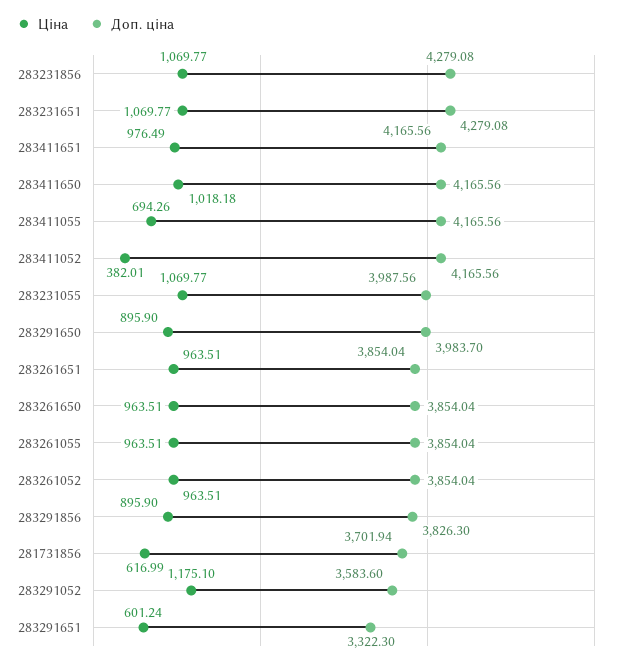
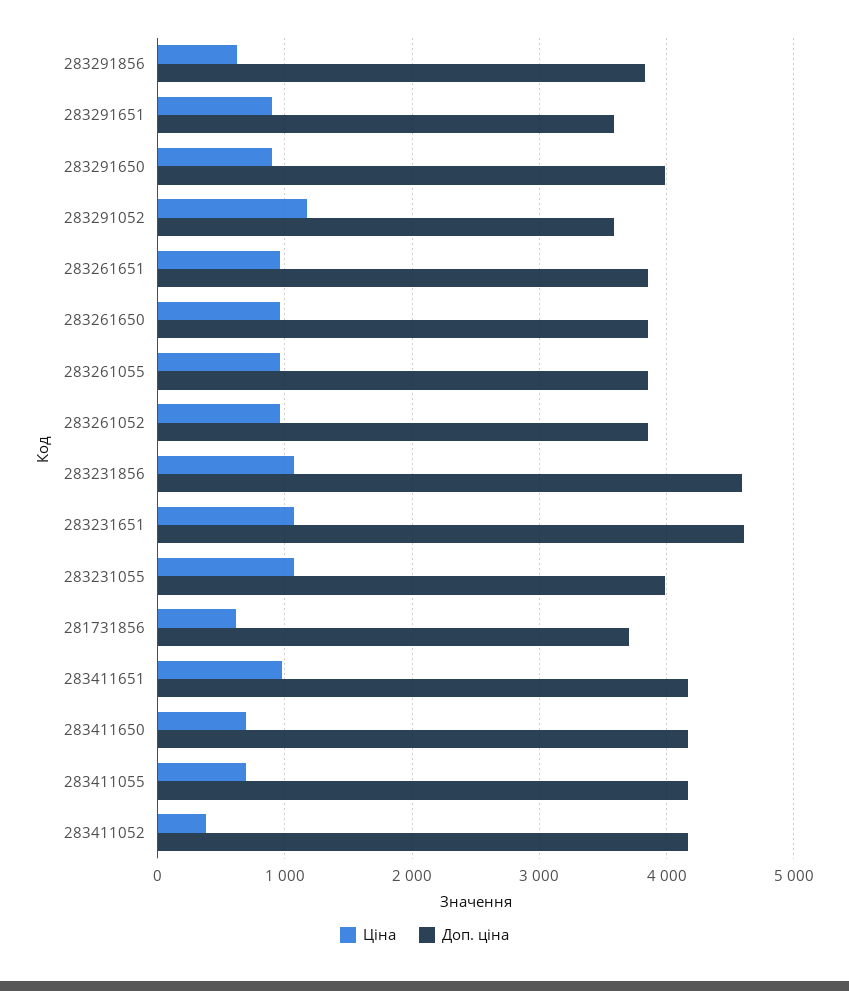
Доп. ціна, 283231856: 4279.08 -> 4600
Доп. ціна, 283231651: 4279.08 -> 4600
Ціна, 283411650: 1018.18 -> 700
Ціна, 283291856: 895.9 -> 600
Ціна, 283291651: 601.24 -> 900
Доп. ціна, 283291651: 3322.3 -> 3600

